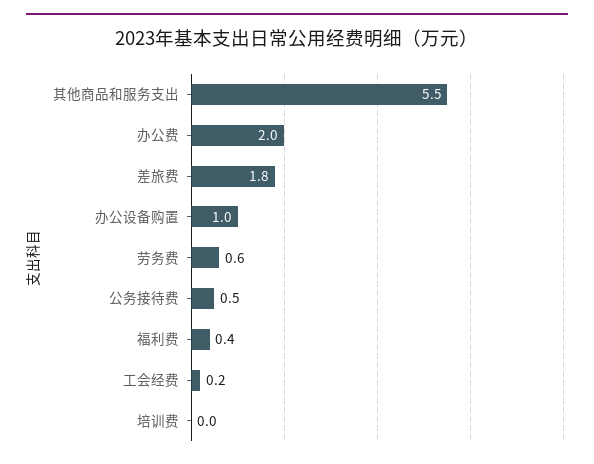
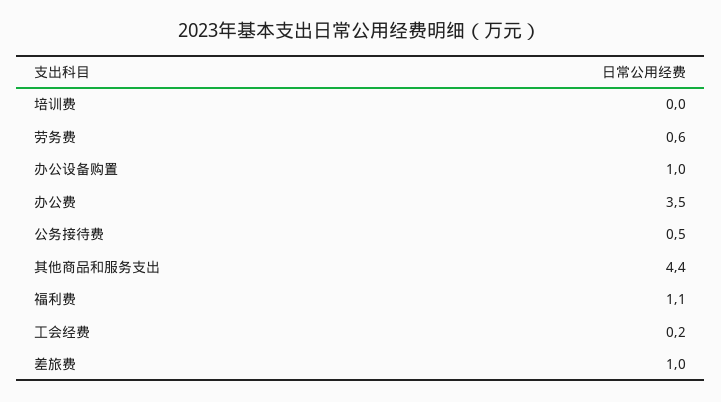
其他商品和服务支出: 5.5 -> 4.4
办公费: 2 -> 3.5
差旅费: 1.8 -> 1
福利费: 0.4 -> 1.1

